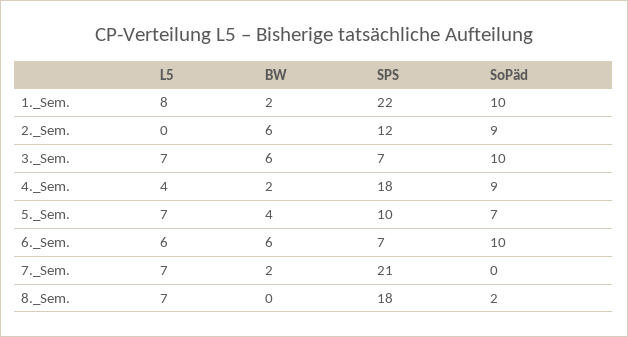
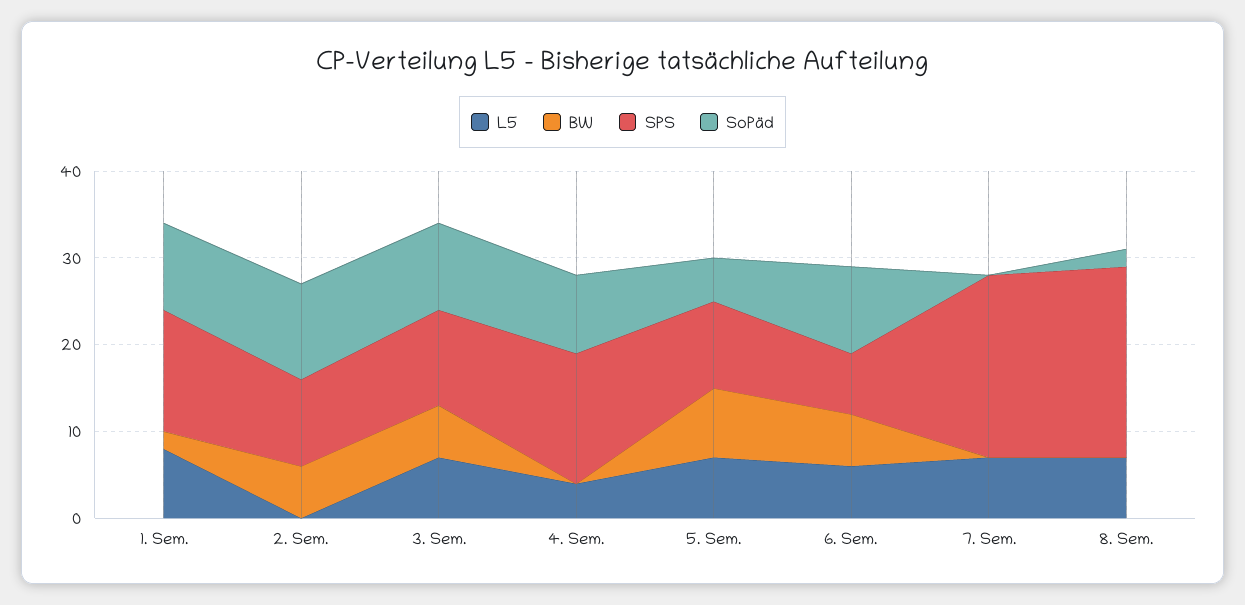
SPS, 1._Sem.: 22 -> 14
SPS, 2._Sem.: 12 -> 10
SoPäd, 2._Sem.: 9 -> 11
SPS, 3._Sem.: 7 -> 11
BW, 4._Sem.: 2 -> 0
SPS, 4._Sem.: 18 -> 15
BW, 5._Sem.: 4 -> 8
SoPäd, 5._Sem.: 7 -> 5
BW, 7._Sem.: 2 -> 0
SPS, 8._Sem.: 18 -> 22

